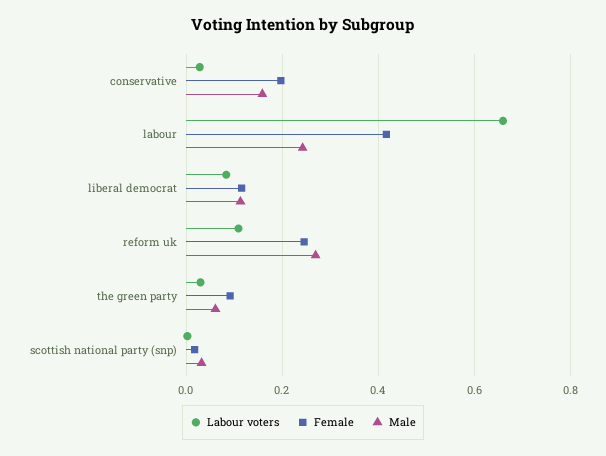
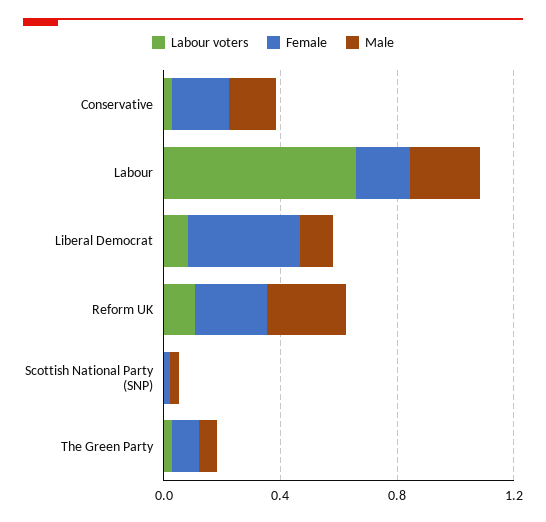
Female, labour: 0.42 -> 0.2
Female, liberal democrat: 0.12 -> 0.4

